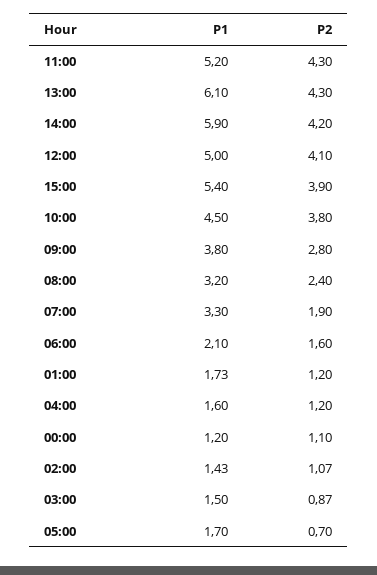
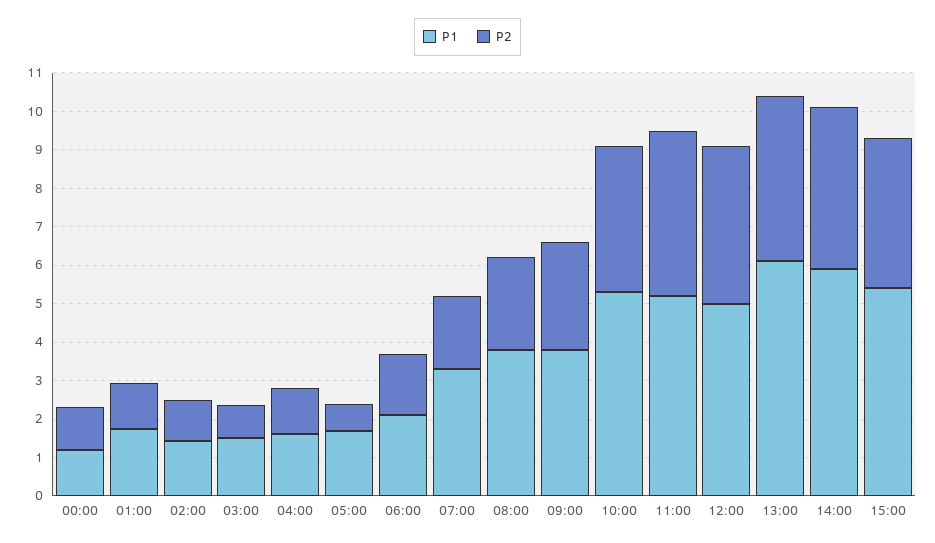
P1, 10:00: 4.5 -> 5.25
P1, 08:00: 3.2 -> 3.75

